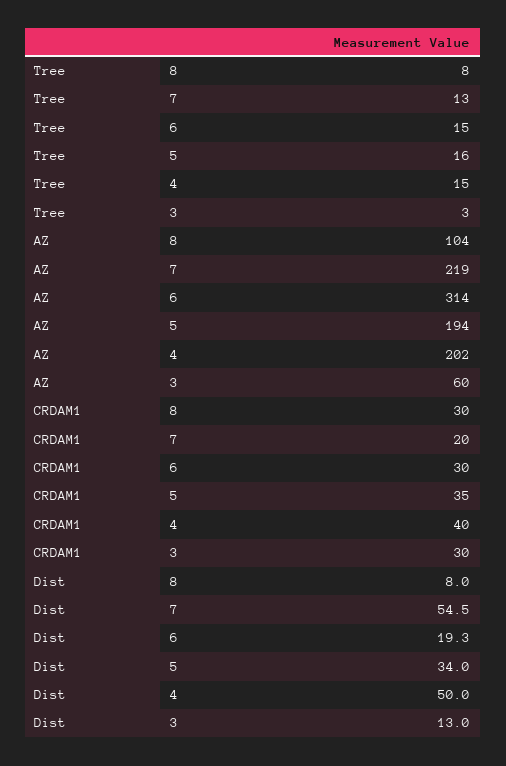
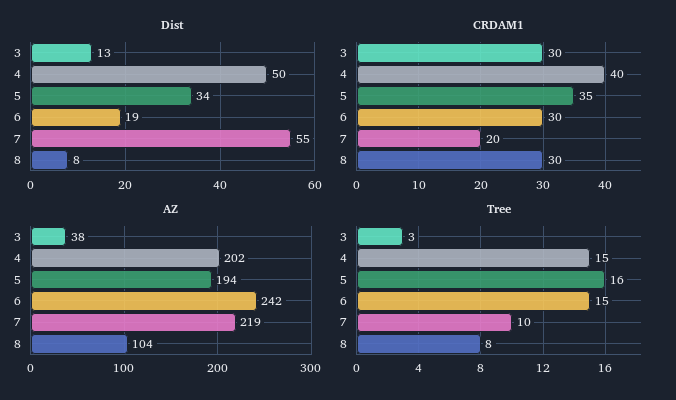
Tree, 7: 13 -> 10
AZ, 6: 314 -> 242
AZ, 3: 60 -> 38

